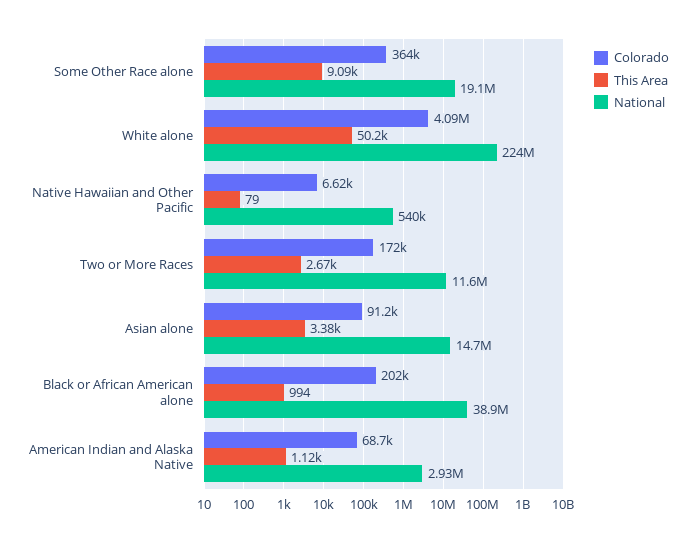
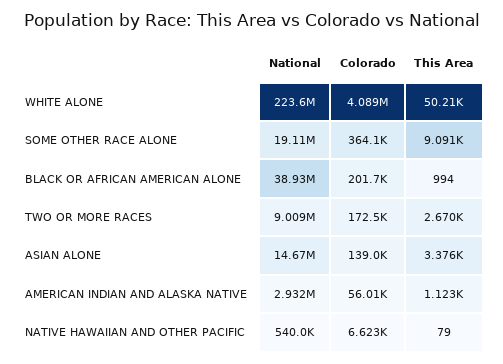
National, Two or More Races: 11600000 -> 9009000
Colorado, Asian alone: 91200 -> 139000
Colorado, American Indian and Alaska Native: 68700 -> 56010

